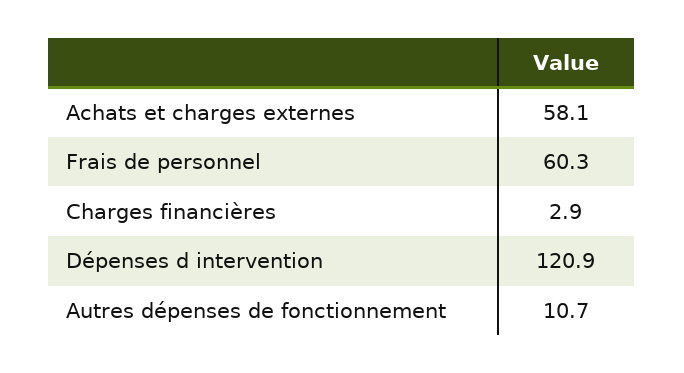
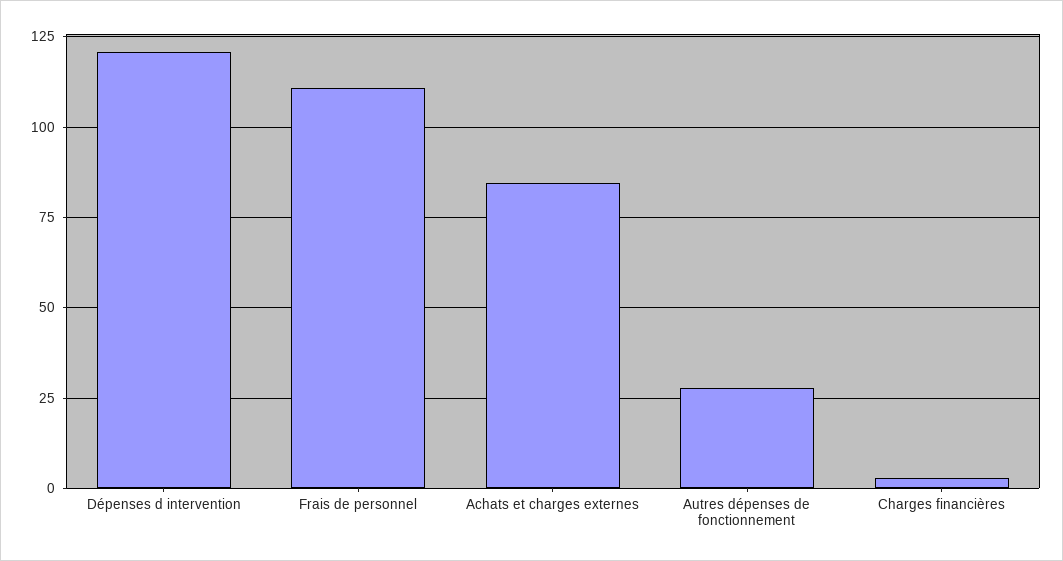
Achats et charges externes: 58.1 -> 85
Frais de personnel: 60.3 -> 110
Autres dépenses de fonctionnement: 10.7 -> 27.5

